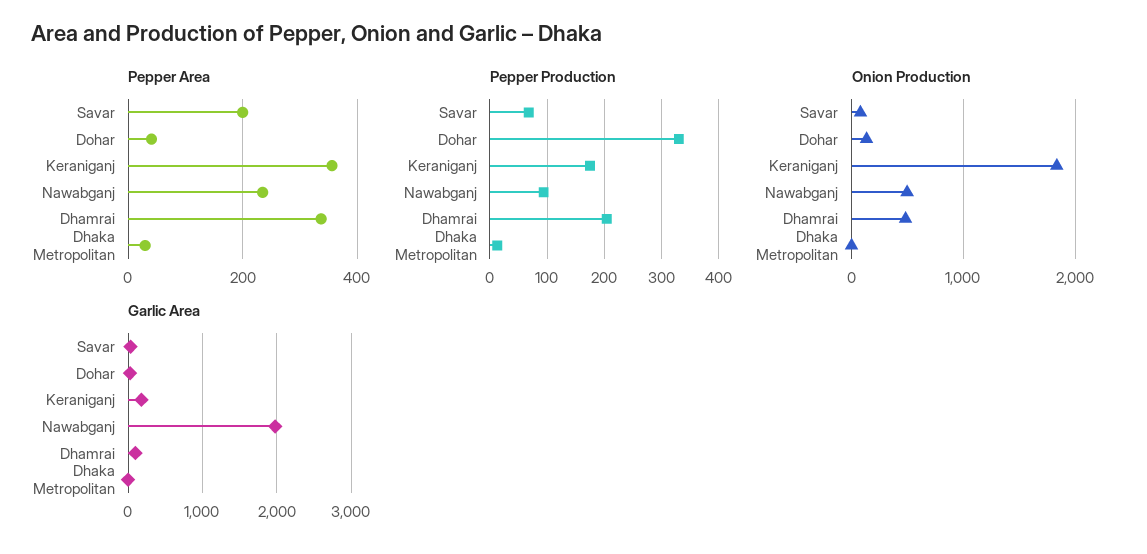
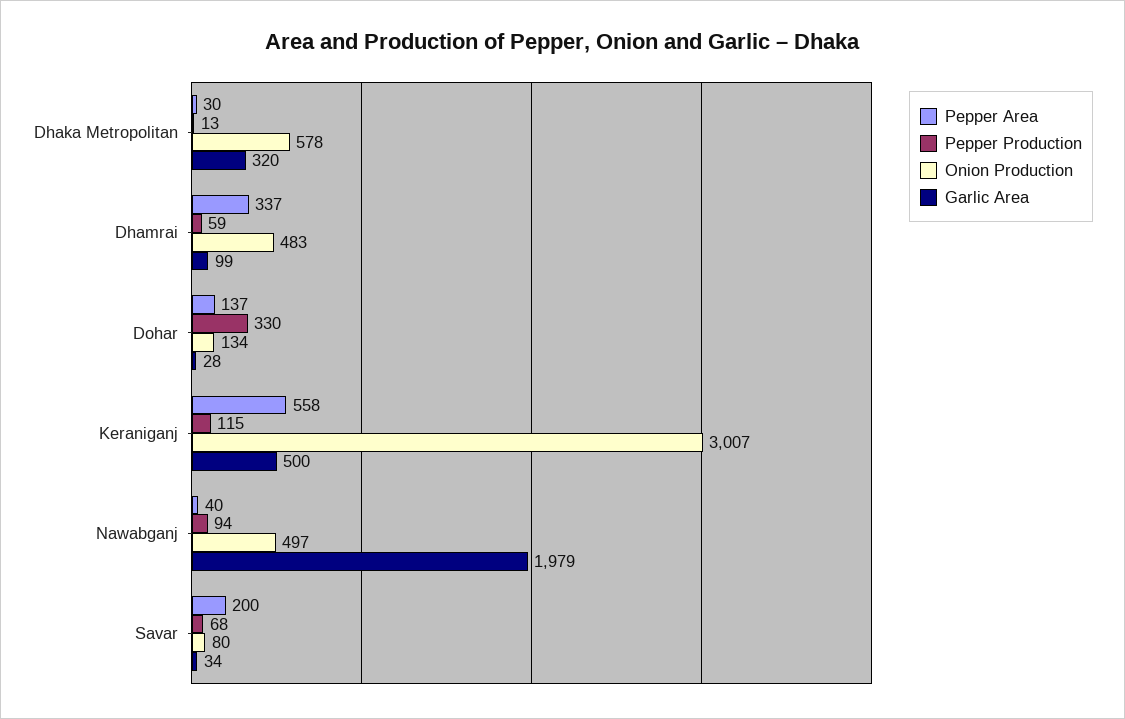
Pepper Area, Dohar: 40 -> 137
Pepper Area, Keraniganj: 360 -> 558
Pepper Area, Nawabganj: 240 -> 40
Pepper Production, Keraniganj: 180 -> 115
Pepper Production, Dhamrai: 200 -> 59
Onion Production, Keraniganj: 1800 -> 3007
Onion Production, Dhaka Metropolitan: 0 -> 578
Garlic Area, Keraniganj: 200 -> 500
Garlic Area, Dhaka Metropolitan: 0 -> 320

